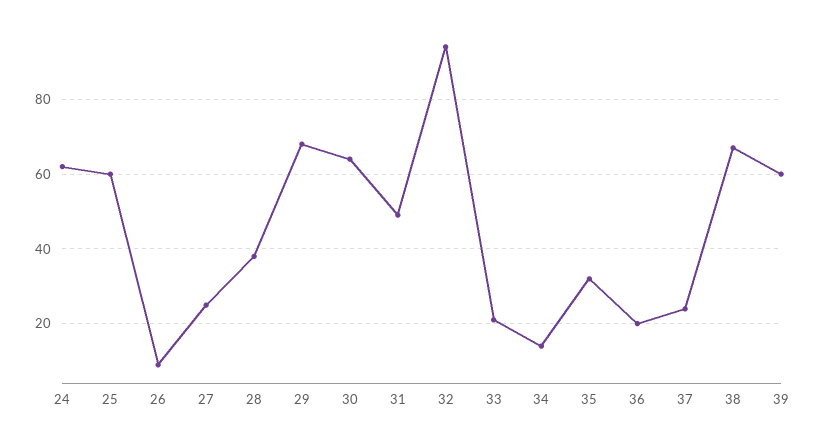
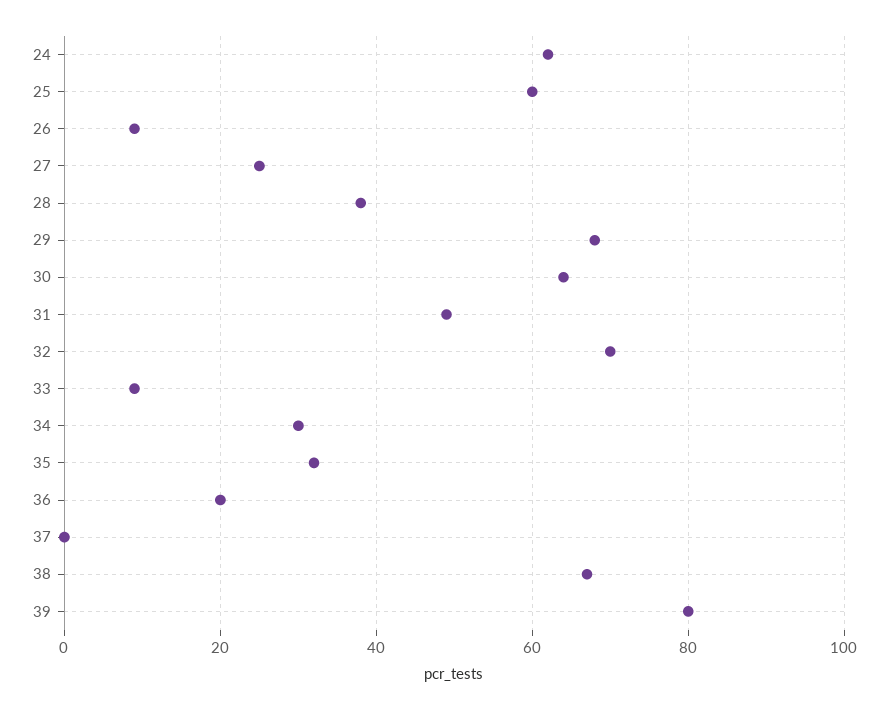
32: 95 -> 70
33: 20 -> 10
34: 15 -> 30
37: 25 -> 0
39: 60 -> 80

